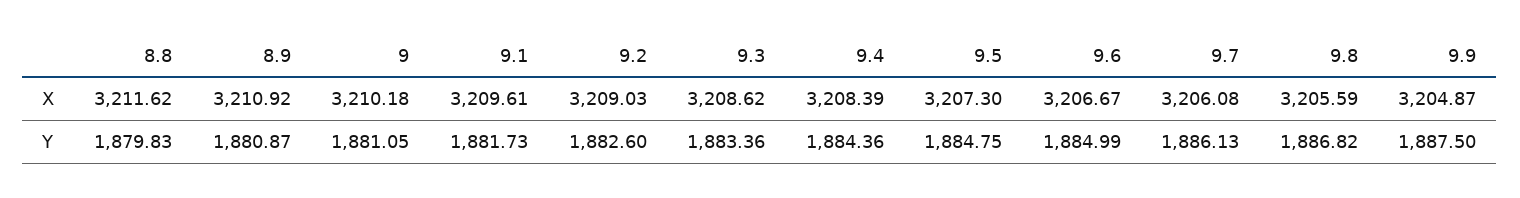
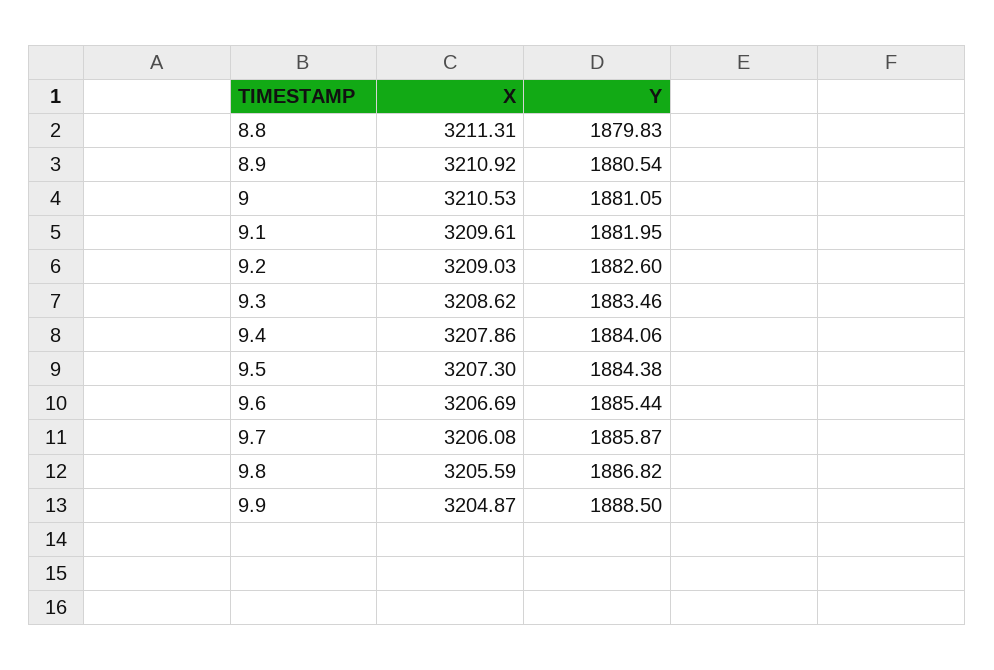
8.8, X: 3211.62 -> 3211.31
9, X: 3210.18 -> 3210.53
9.4, X: 3208.39 -> 3207.86
9.6, X: 3206.67 -> 3206.69
8.9, Y: 1880.87 -> 1880.54
9.1, Y: 1881.73 -> 1881.95
9.3, Y: 1883.36 -> 1883.46
9.4, Y: 1884.36 -> 1884.06
9.5, Y: 1884.75 -> 1884.38
9.6, Y: 1884.99 -> 1885.44
9.7, Y: 1886.13 -> 1885.87
9.9, Y: 1887.5 -> 1888.5

